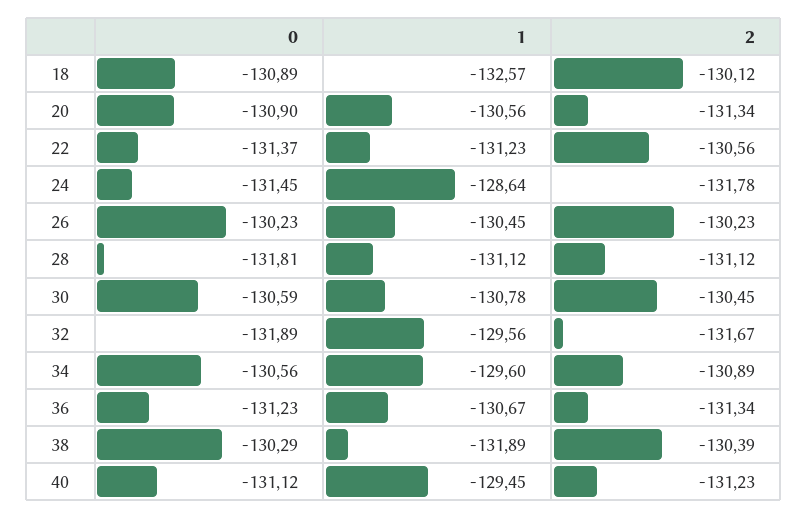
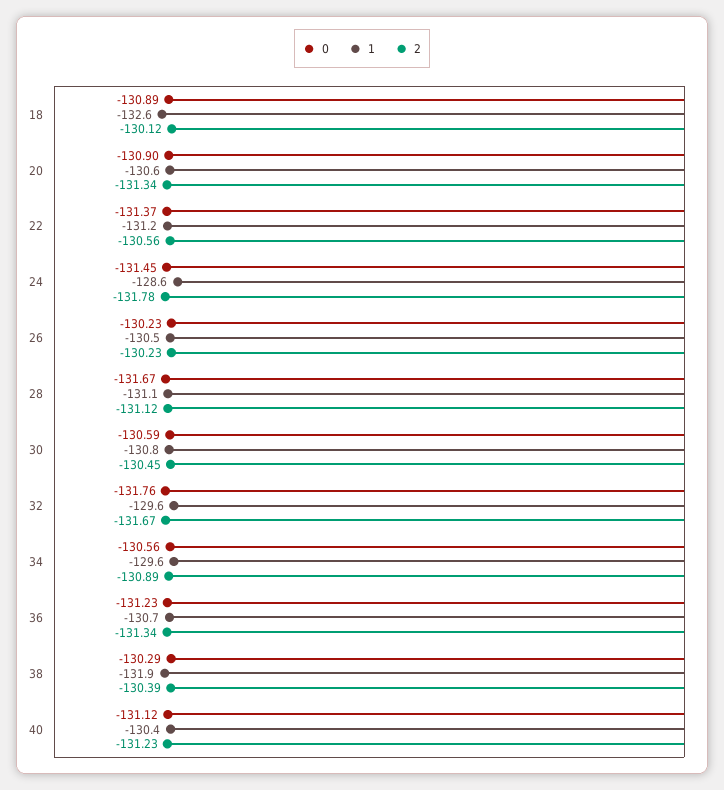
0, 28: -131.81 -> -131.67
0, 32: -131.89 -> -131.76
1, 40: -129.45 -> -130.4

